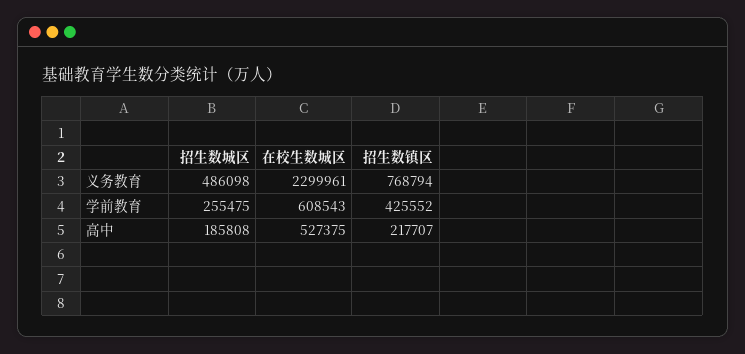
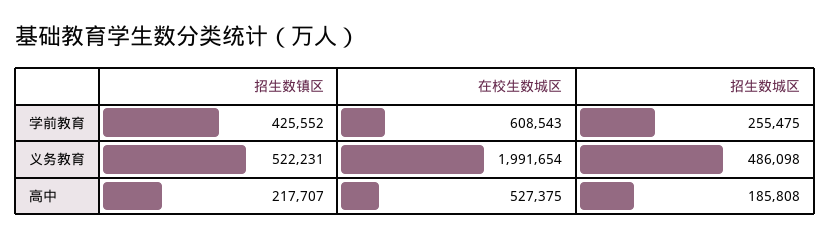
在校生数城区, 义务教育: 2299961 -> 1991654
招生数镇区, 义务教育: 768794 -> 522231

